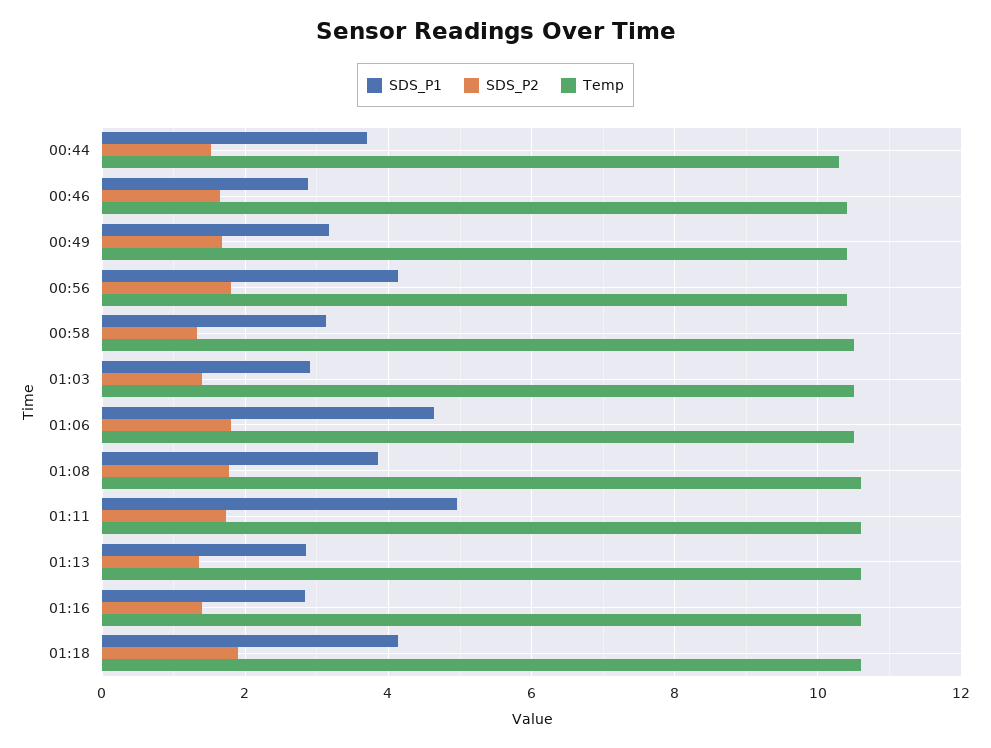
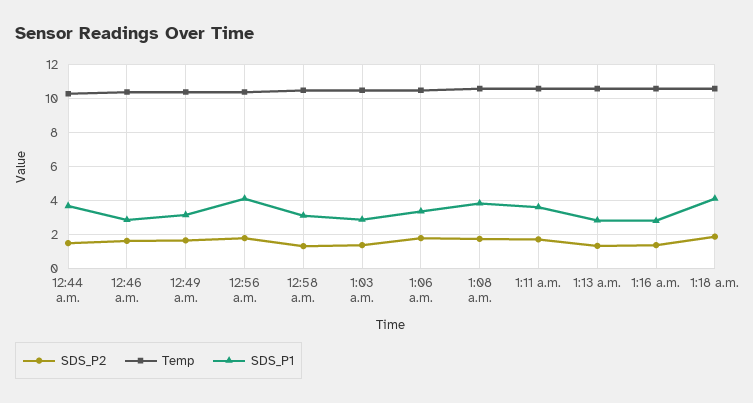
SDS_P1, 01:06: 4.6 -> 3.5
SDS_P1, 01:11: 5 -> 3.5

